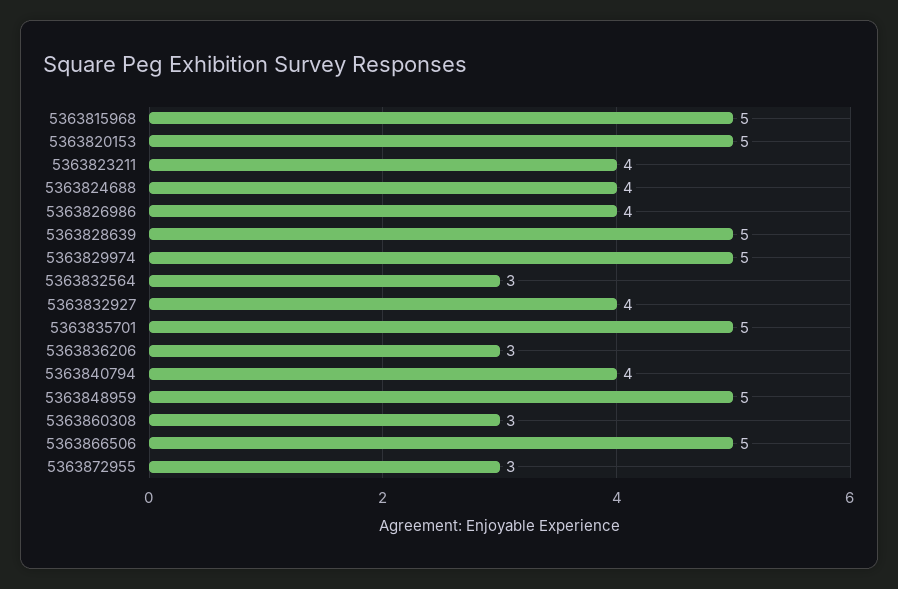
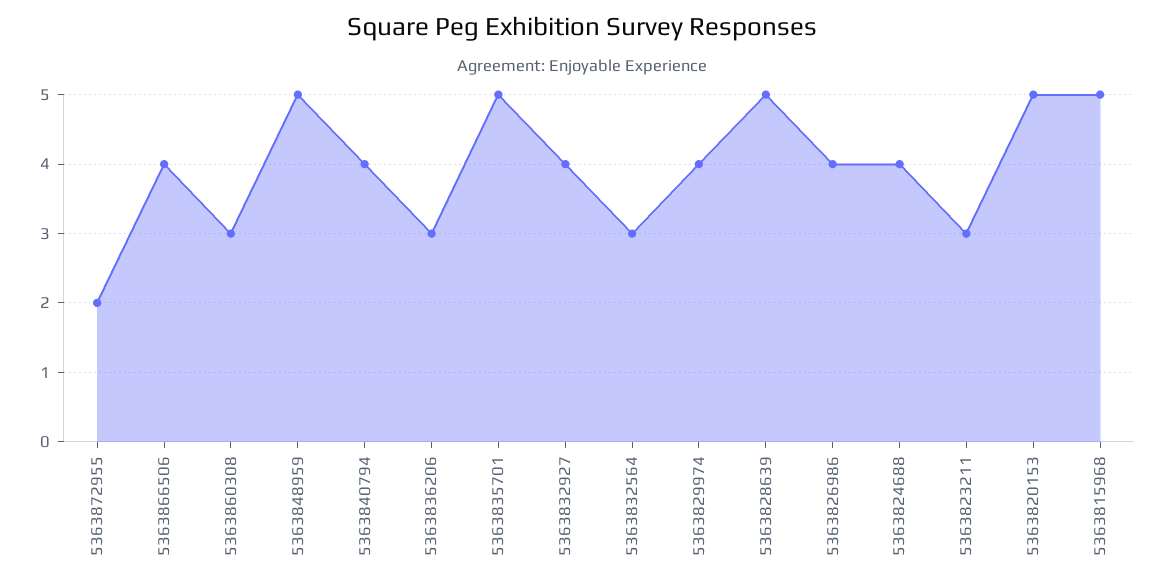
5363823211: 4 -> 3
5363829974: 5 -> 4
5363866506: 5 -> 4
5363872955: 3 -> 2

